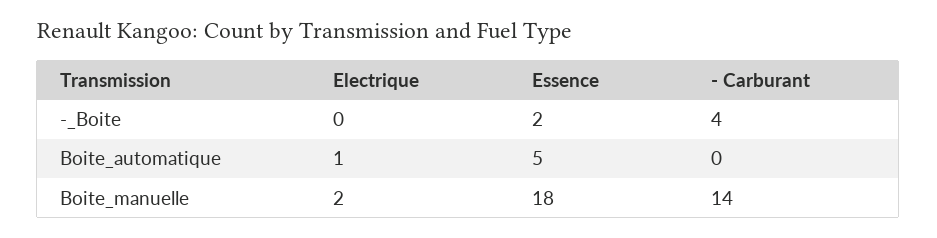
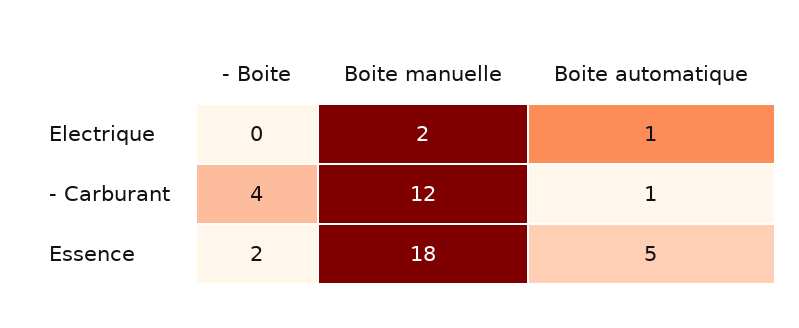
- Carburant, Boite_automatique: 0 -> 1
- Carburant, Boite_manuelle: 14 -> 12

